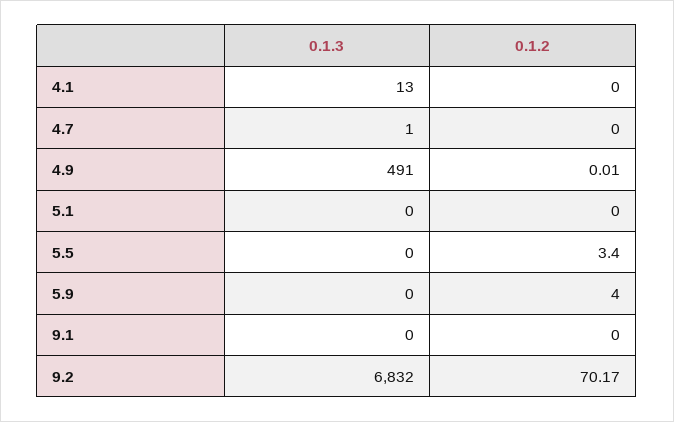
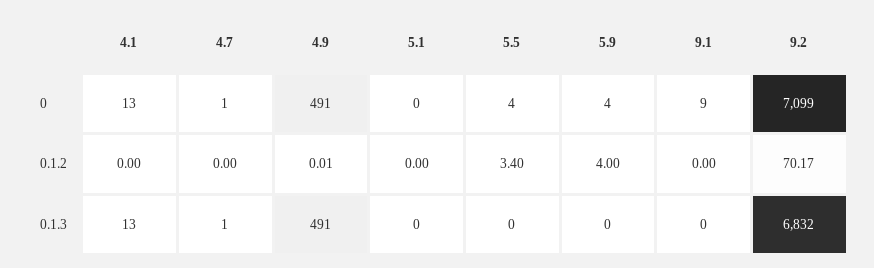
0, 4.1: none -> 13
0, 4.7: none -> 1
0, 4.9: none -> 491
0, 5.1: none -> 0
0, 5.5: none -> 4
0, 5.9: none -> 4
0, 9.1: none -> 9
0, 9.2: none -> 7099

